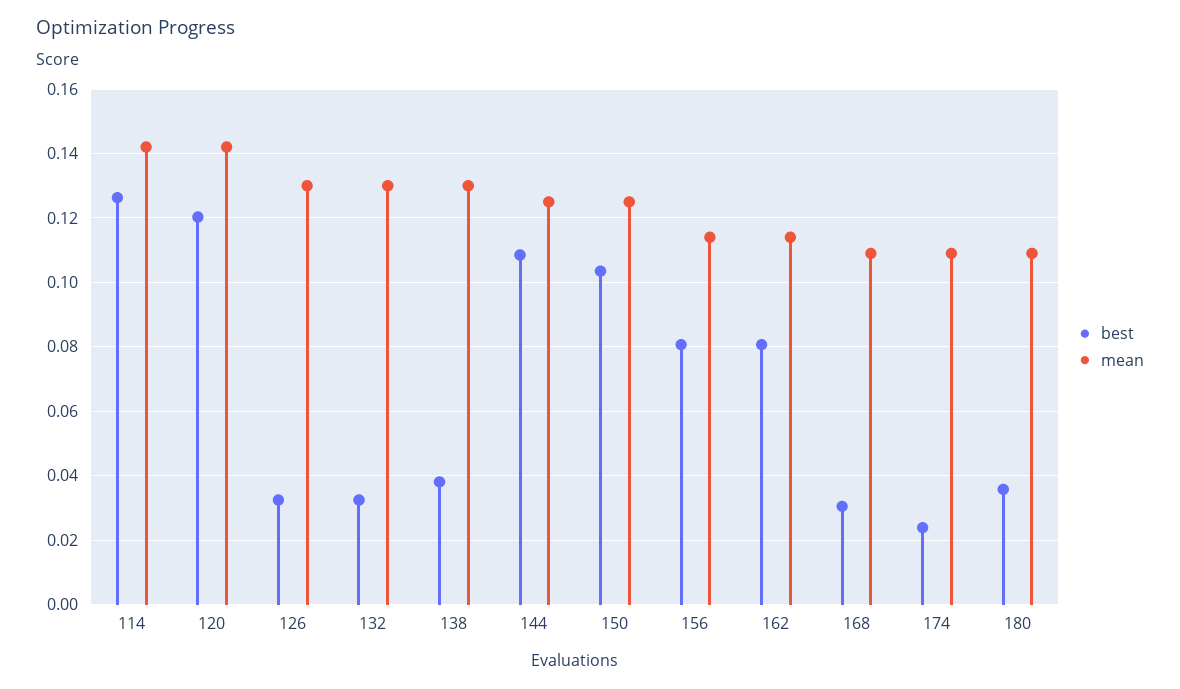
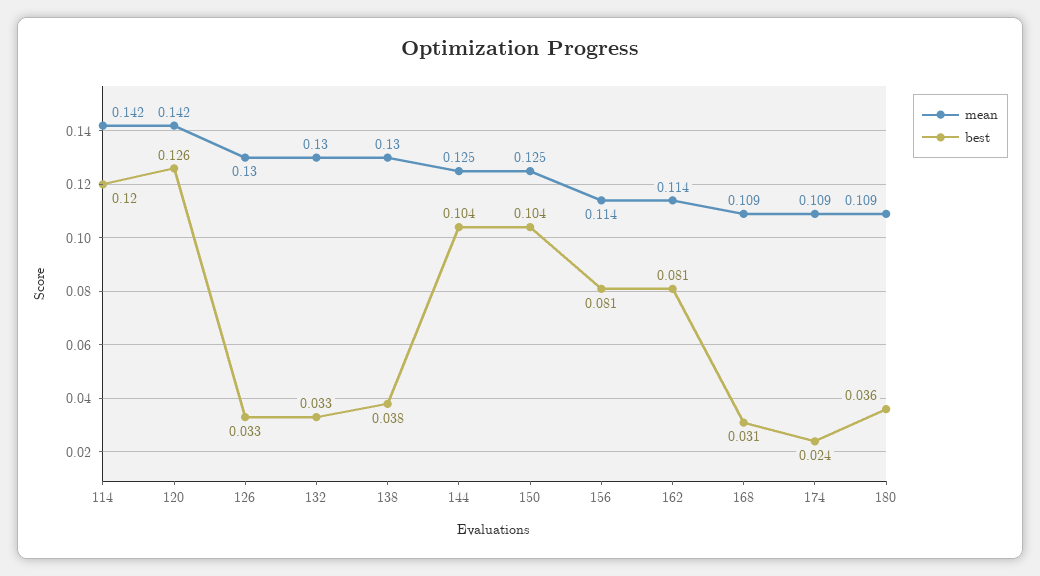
best, 114: 0.126 -> 0.12
best, 120: 0.12 -> 0.126
best, 144: 0.108 -> 0.104

